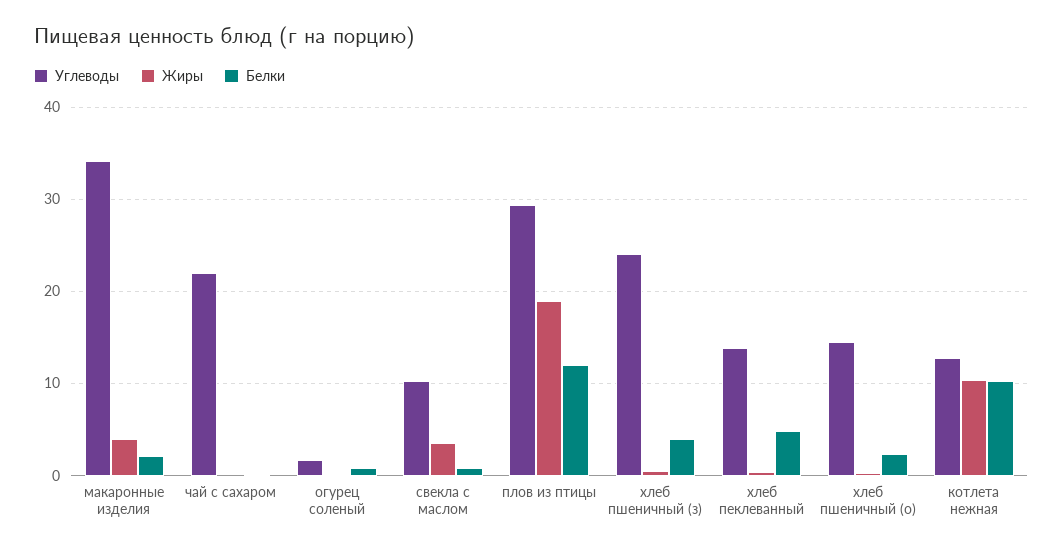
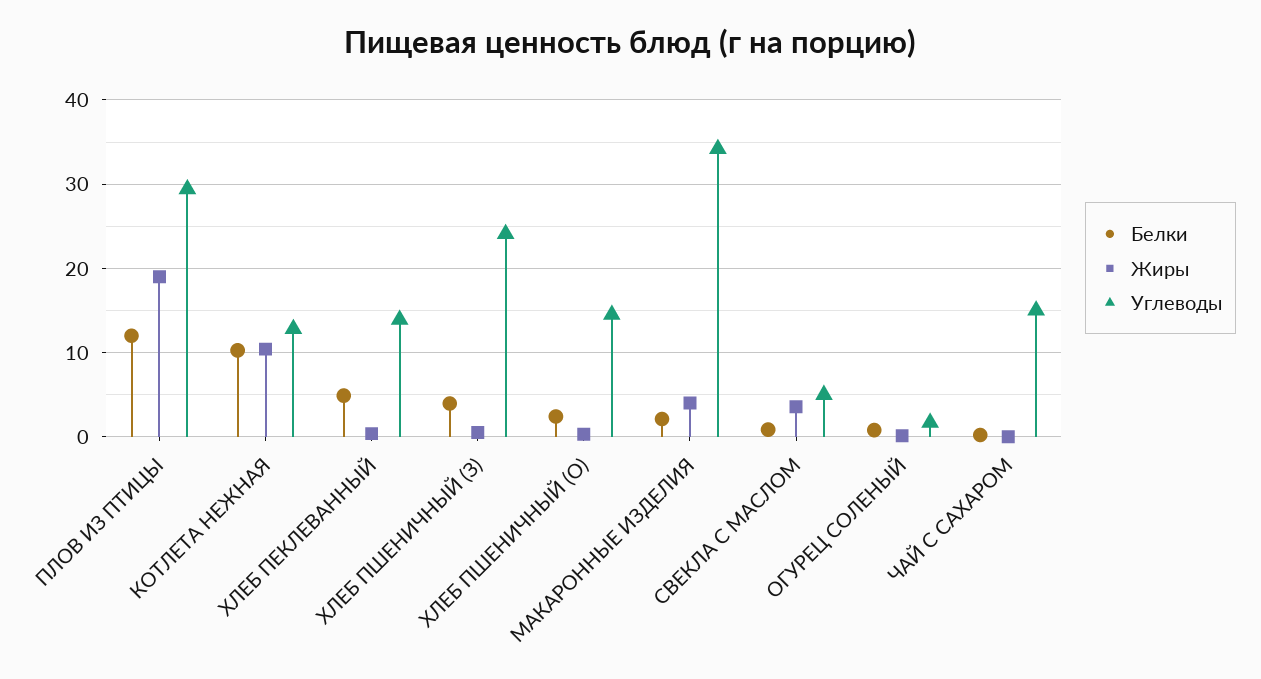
Углеводы, чай с сахаром: 22 -> 15
Углеводы, свекла с маслом: 10 -> 5

